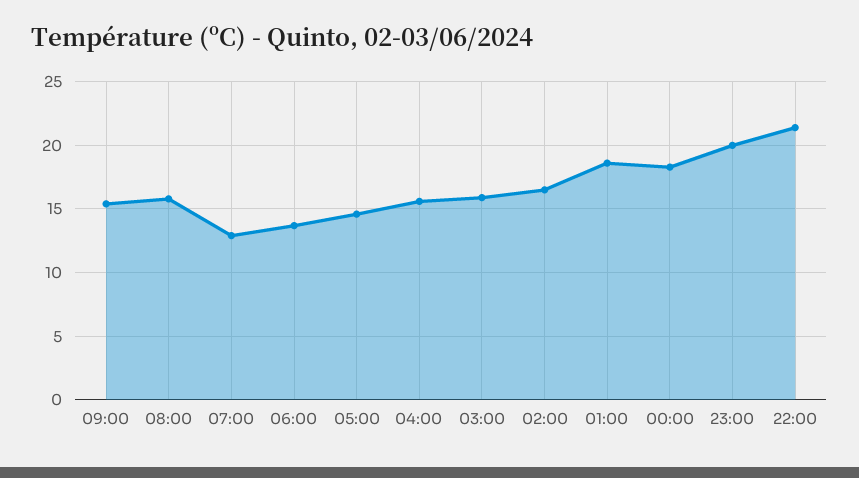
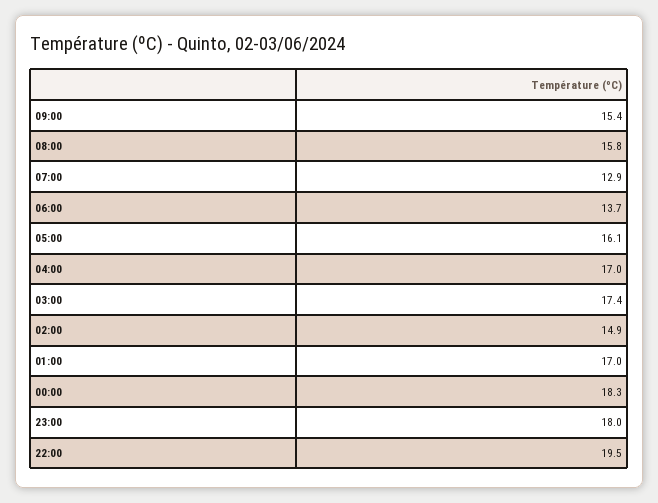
05:00: 14.5 -> 16.1
04:00: 15.5 -> 17
03:00: 16 -> 17.4
02:00: 16.5 -> 14.9
01:00: 18.5 -> 17
23:00: 20 -> 18
22:00: 21.5 -> 19.5

